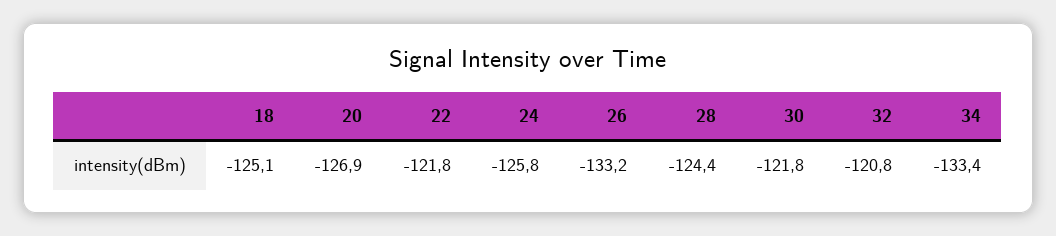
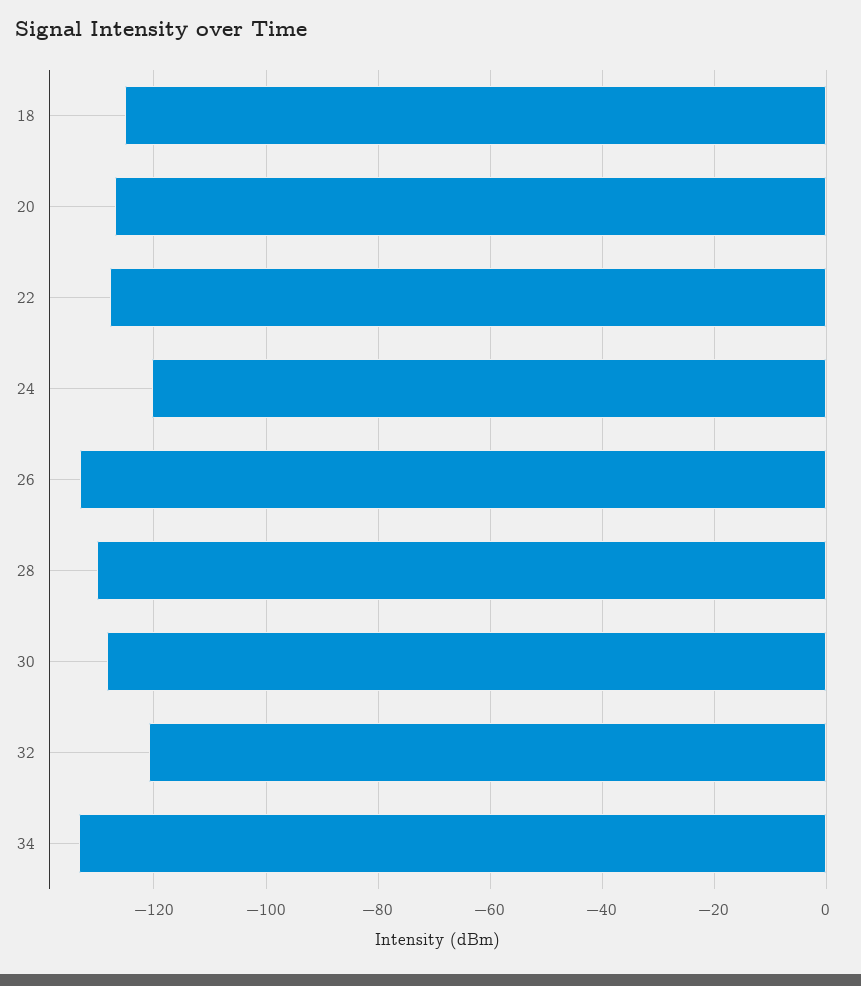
22: -121.8 -> -128
24: -125.8 -> -120
28: -124.4 -> -130
30: -121.8 -> -128

